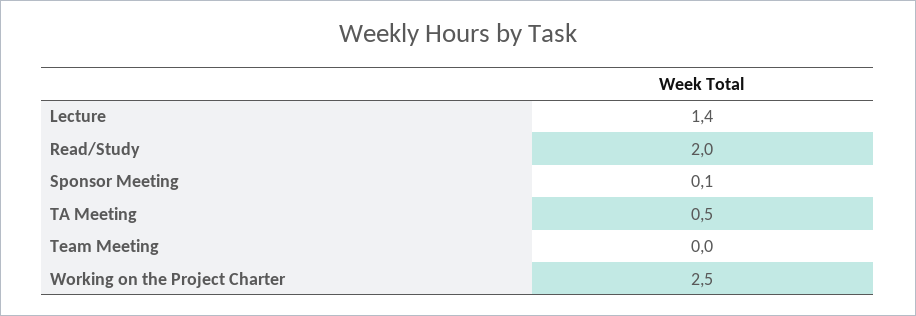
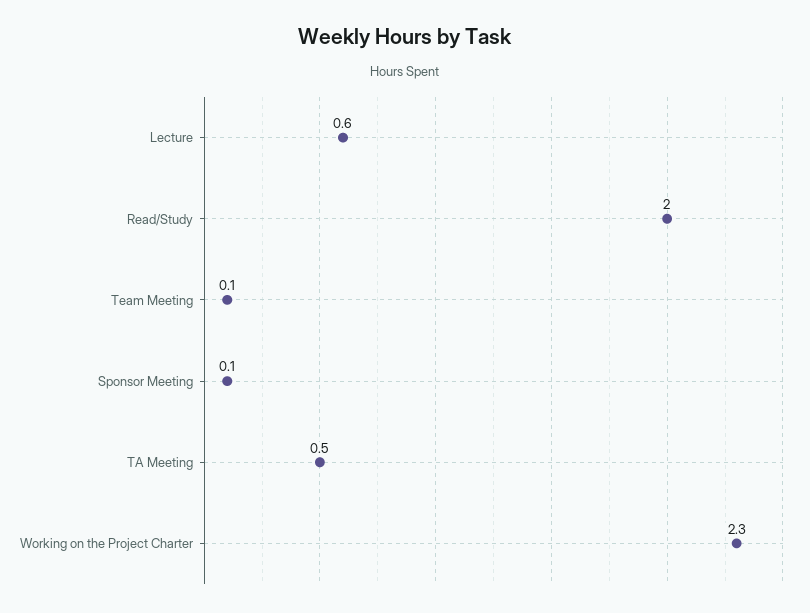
Lecture: 1.4 -> 0.6
Team Meeting: 0 -> 0.1
Working on the Project Charter: 2.5 -> 2.3

